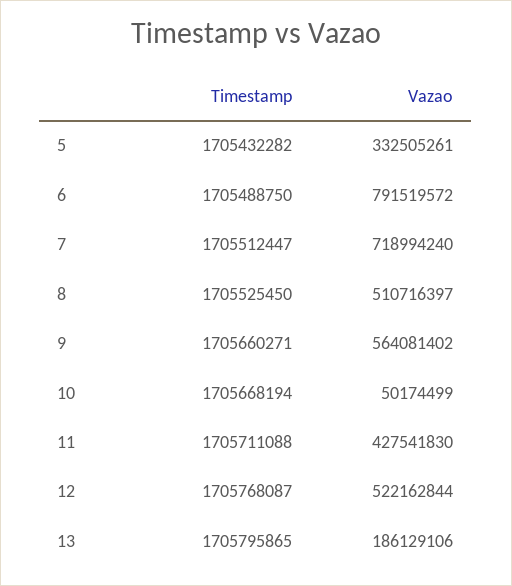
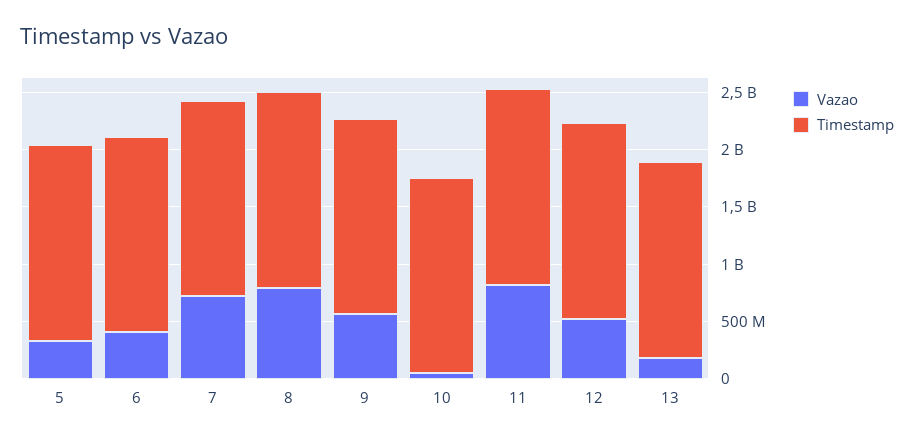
Vazao, 6: 791519572 -> 400000000
Vazao, 8: 510716397 -> 800000000
Vazao, 11: 427541830 -> 800000000

